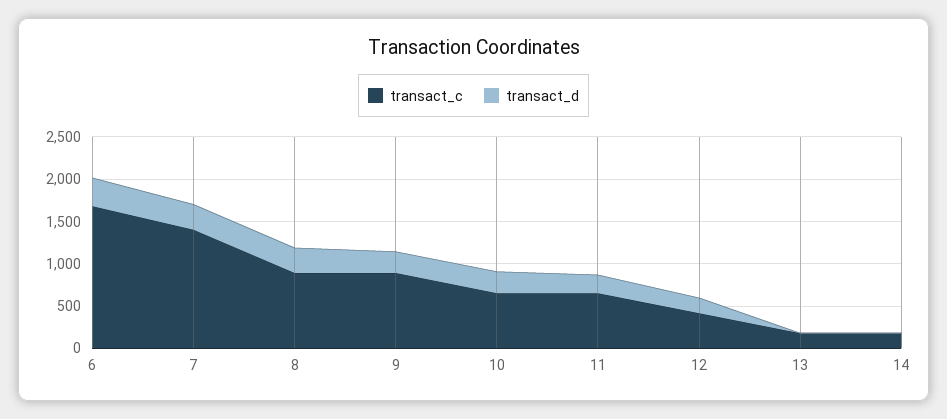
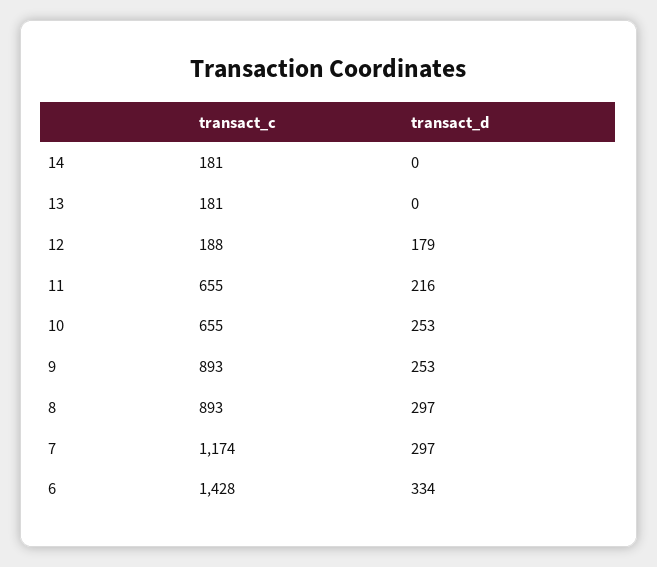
transact_c, 6: 1700 -> 1428
transact_c, 7: 1400 -> 1174
transact_c, 12: 400 -> 188

